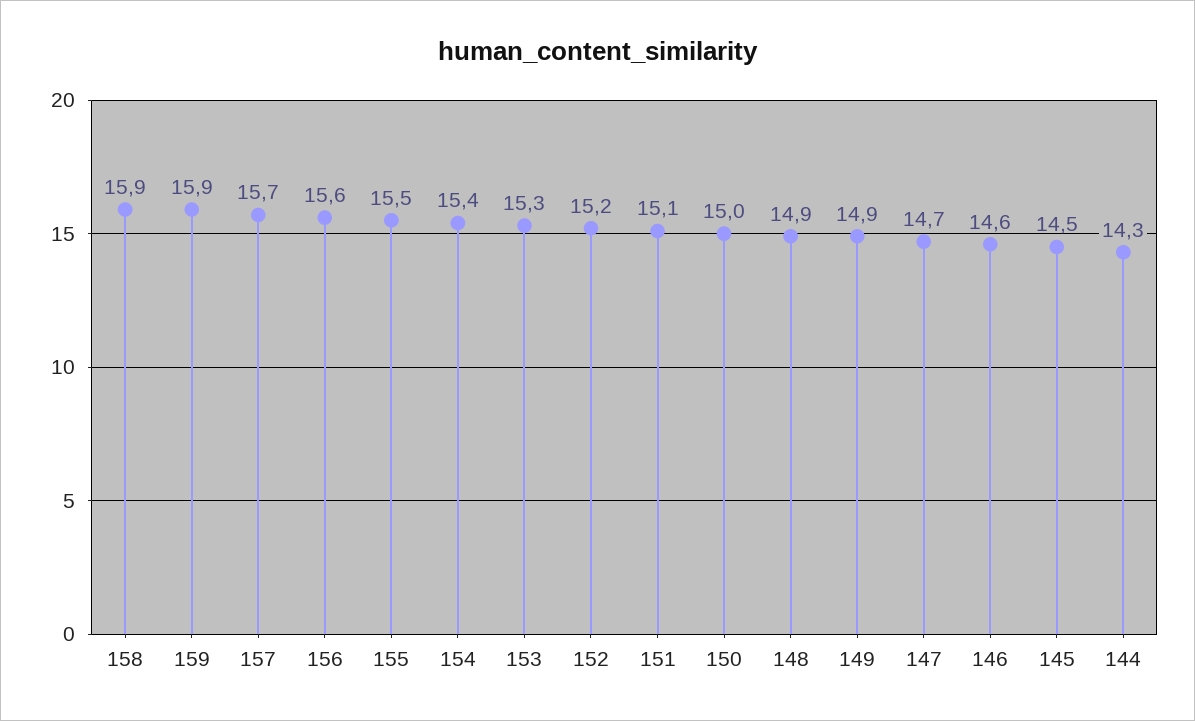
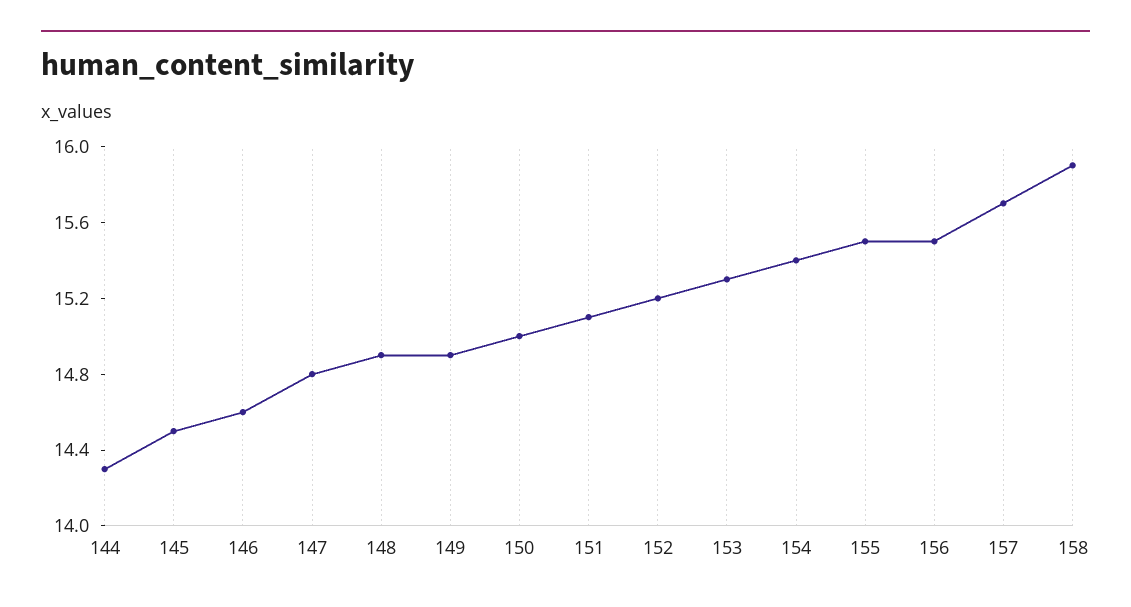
159: 15.9 -> none
156: 15.6 -> 15.5
147: 14.7 -> 14.8

